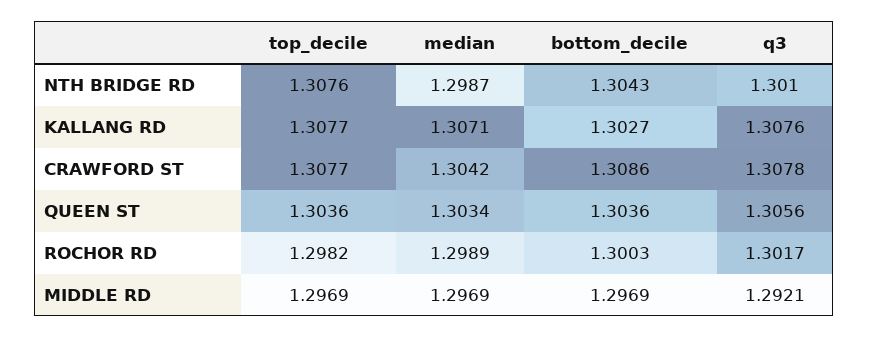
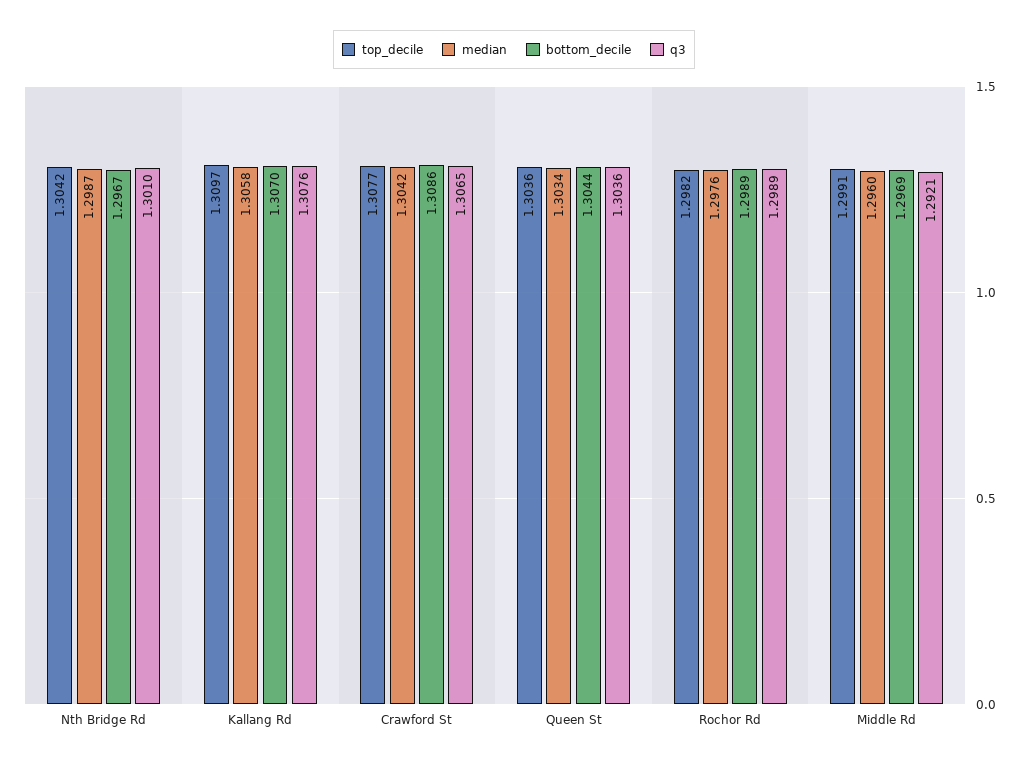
top_decile, NTH BRIDGE RD: 1.3076 -> 1.3042
bottom_decile, NTH BRIDGE RD: 1.3043 -> 1.2967
top_decile, KALLANG RD: 1.3077 -> 1.3097
median, KALLANG RD: 1.3071 -> 1.3058
bottom_decile, KALLANG RD: 1.3027 -> 1.307
q3, CRAWFORD ST: 1.3078 -> 1.3065
bottom_decile, QUEEN ST: 1.3036 -> 1.3044
q3, QUEEN ST: 1.3056 -> 1.3036
median, ROCHOR RD: 1.2989 -> 1.2976
bottom_decile, ROCHOR RD: 1.3003 -> 1.2989
q3, ROCHOR RD: 1.3017 -> 1.2989
top_decile, MIDDLE RD: 1.2969 -> 1.2991
median, MIDDLE RD: 1.2969 -> 1.296

